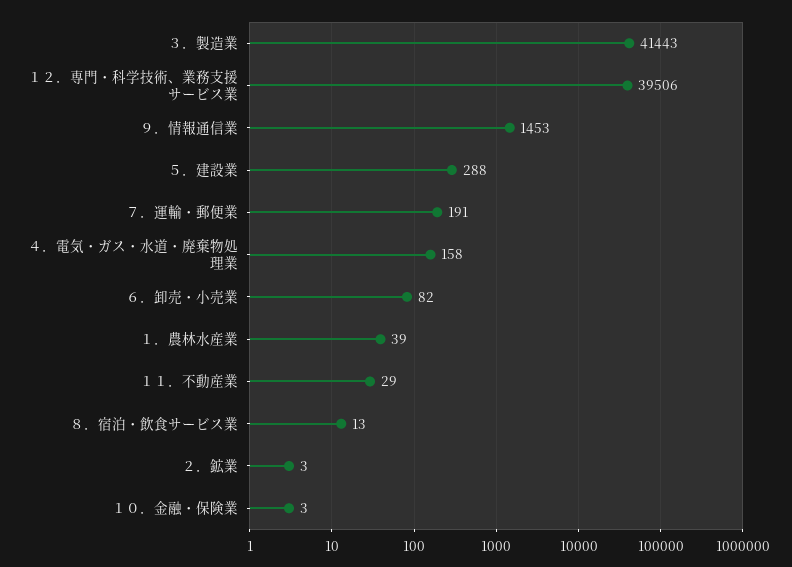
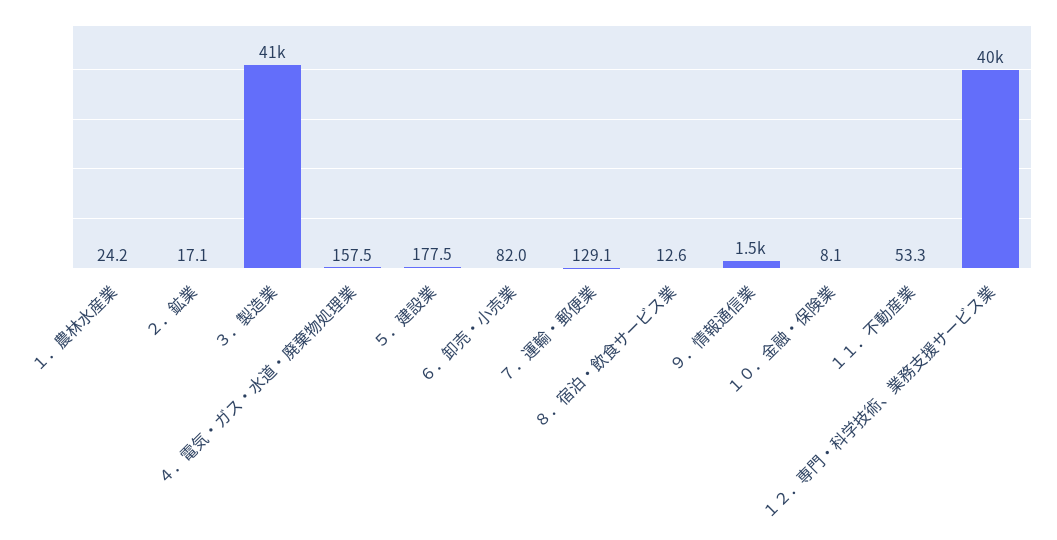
５．建設業: 288 -> 177.5
７．運輸・郵便業: 191 -> 129.1
１．農林水産業: 39 -> 24.2
１１．不動産業: 29 -> 53.3
２．鉱業: 3 -> 17.1
１０．金融・保険業: 3 -> 8.1

